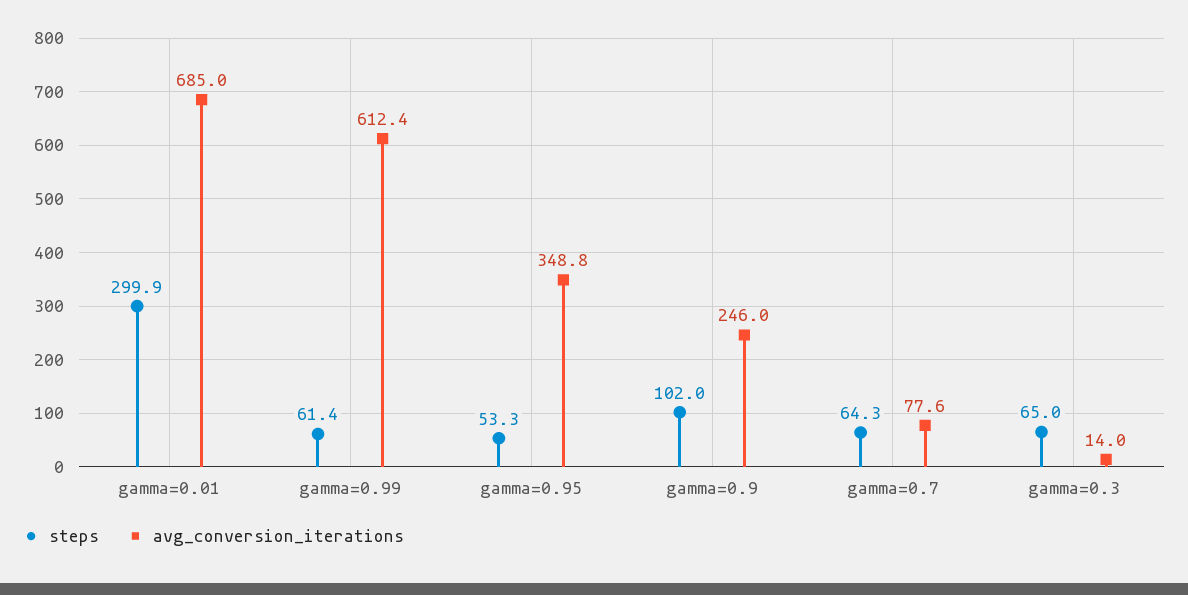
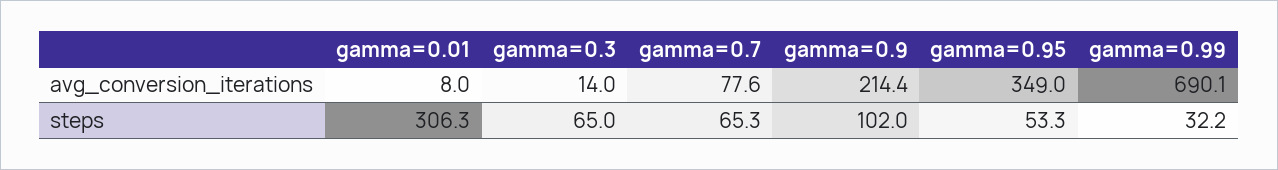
steps, gamma=0.01: 299.9 -> 306.3
avg_conversion_iterations, gamma=0.01: 685 -> 8
steps, gamma=0.99: 61.4 -> 32.2
avg_conversion_iterations, gamma=0.99: 612.4 -> 690.1
avg_conversion_iterations, gamma=0.95: 348.8 -> 349
avg_conversion_iterations, gamma=0.9: 246 -> 214.4
steps, gamma=0.7: 64.3 -> 65.3

